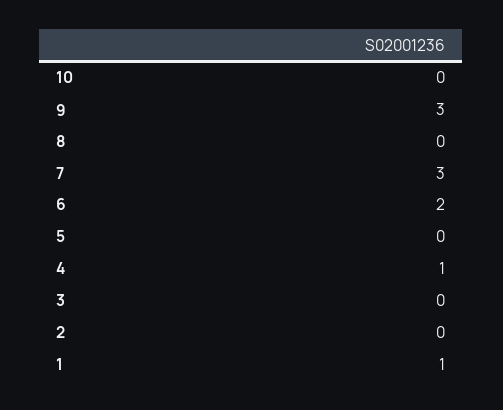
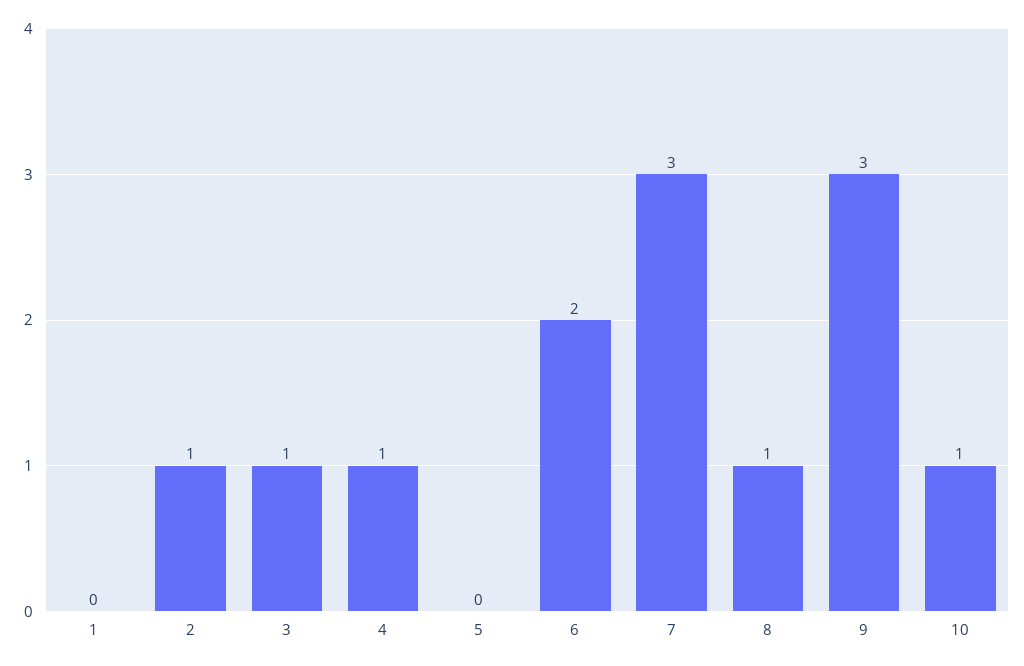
10: 0 -> 1
8: 0 -> 1
3: 0 -> 1
2: 0 -> 1
1: 1 -> 0

